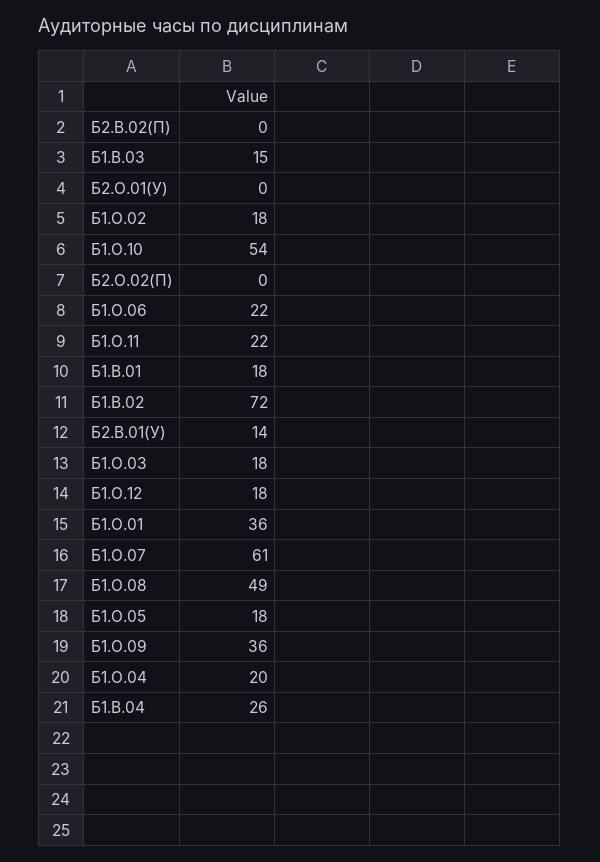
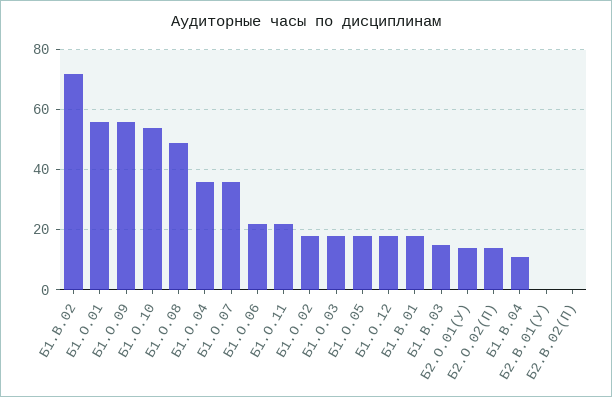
Б2.О.01(У): 0 -> 15
Б2.О.02(П): 0 -> 15
Б2.В.01(У): 14 -> 0
Б1.О.01: 36 -> 55
Б1.О.07: 61 -> 35
Б1.О.09: 36 -> 55
Б1.О.04: 20 -> 35
Б1.В.04: 26 -> 10

